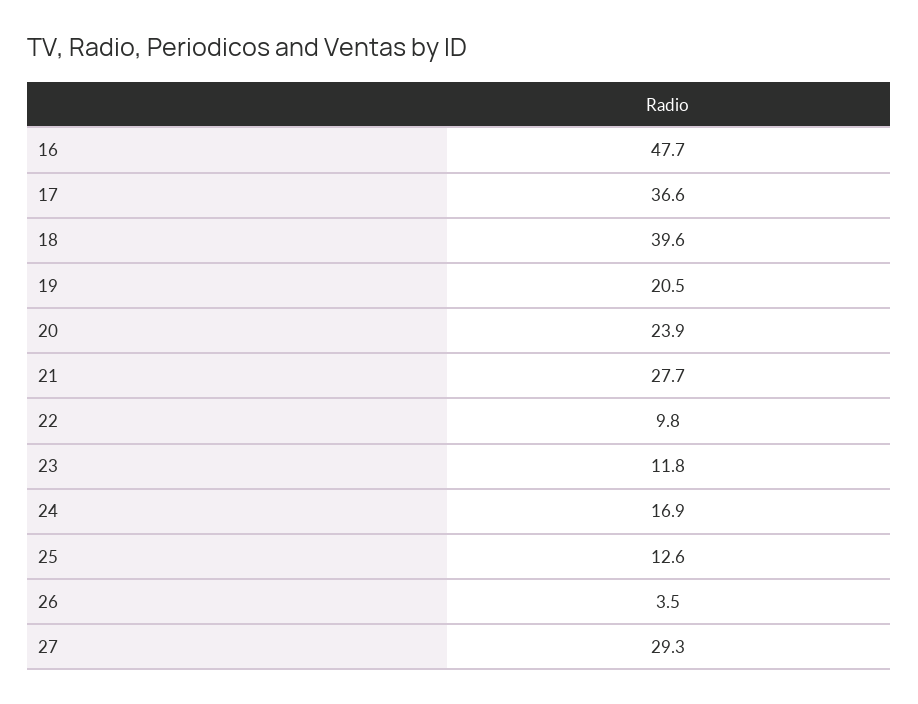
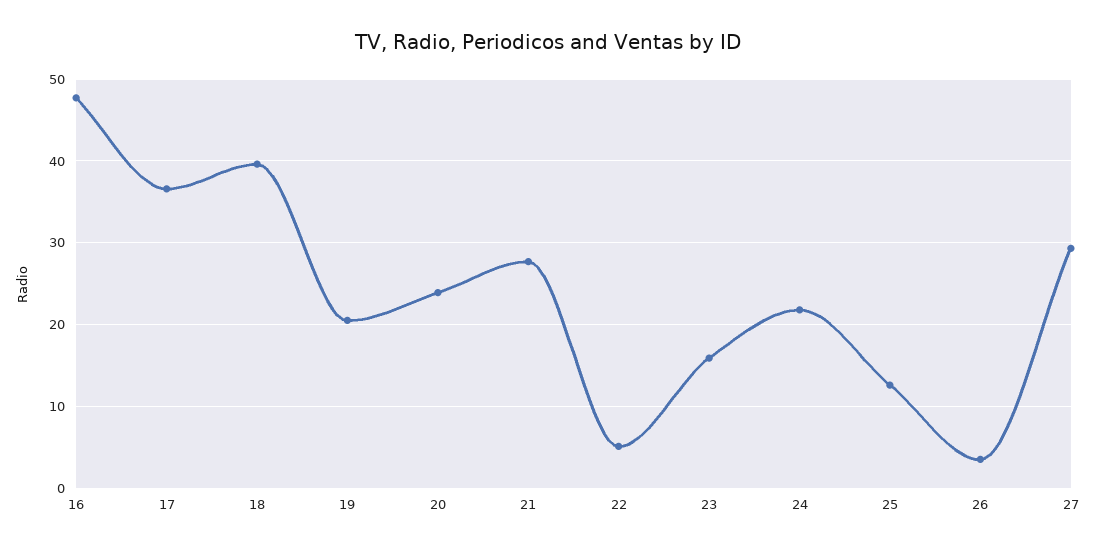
22: 9.8 -> 5
23: 11.8 -> 16
24: 16.9 -> 22

